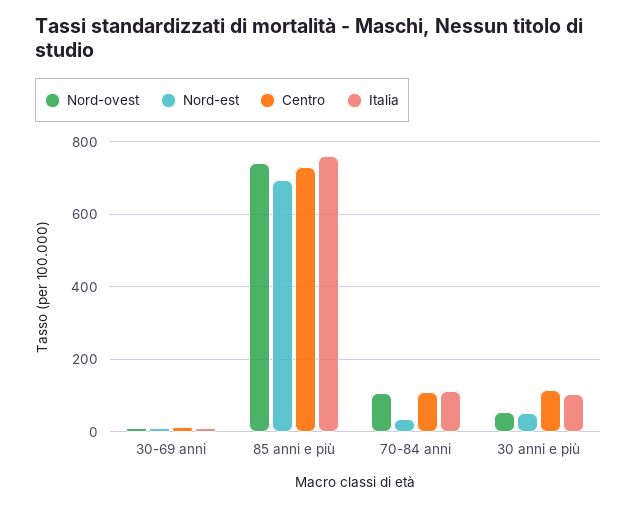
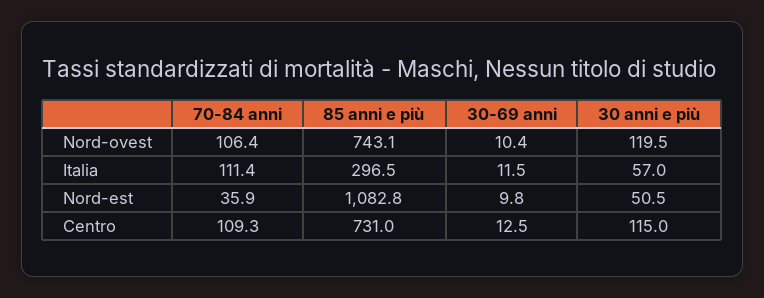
Nord-est, 85 anni e più: 700 -> 1082.8
Italia, 85 anni e più: 760 -> 296.5
Nord-ovest, 30 anni e più: 60 -> 119.5
Italia, 30 anni e più: 100 -> 57

